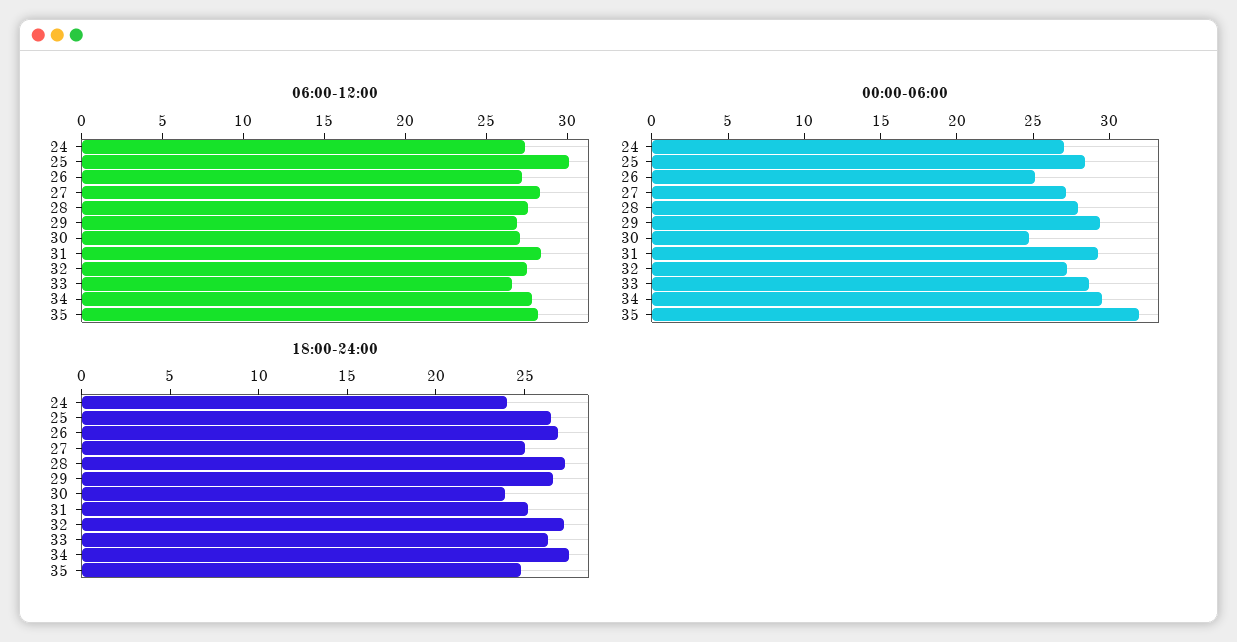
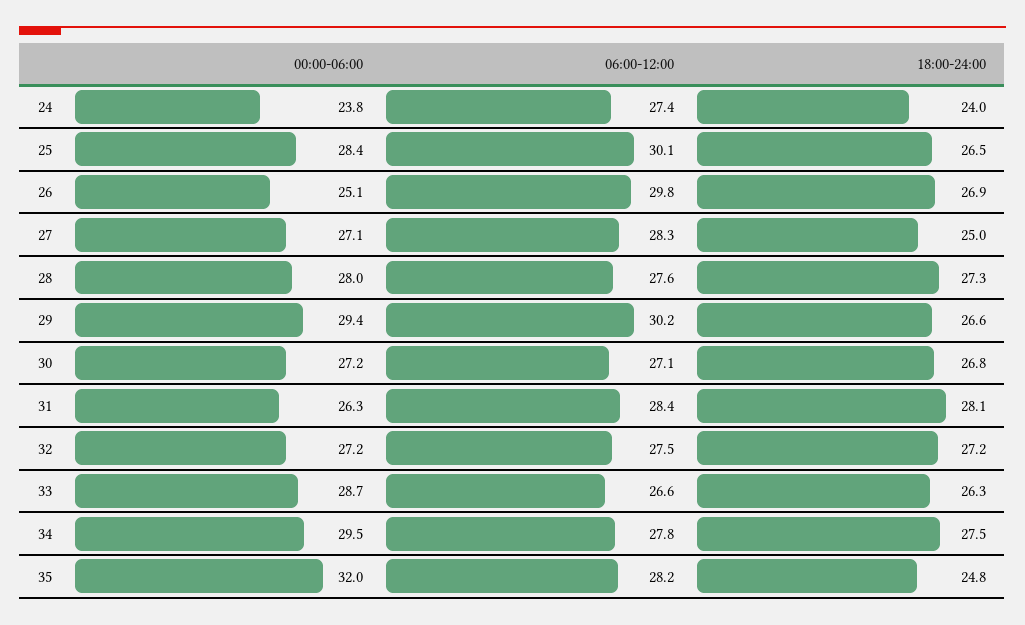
06:00-12:00, 26: 27 -> 29.8
06:00-12:00, 29: 27 -> 30.2
00:00-06:00, 24: 27 -> 23.8
00:00-06:00, 30: 25 -> 27.2
00:00-06:00, 31: 29 -> 26.3
18:00-24:00, 30: 24 -> 26.8
18:00-24:00, 31: 25 -> 28.1

